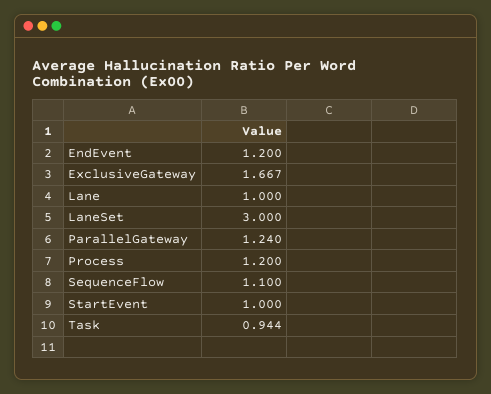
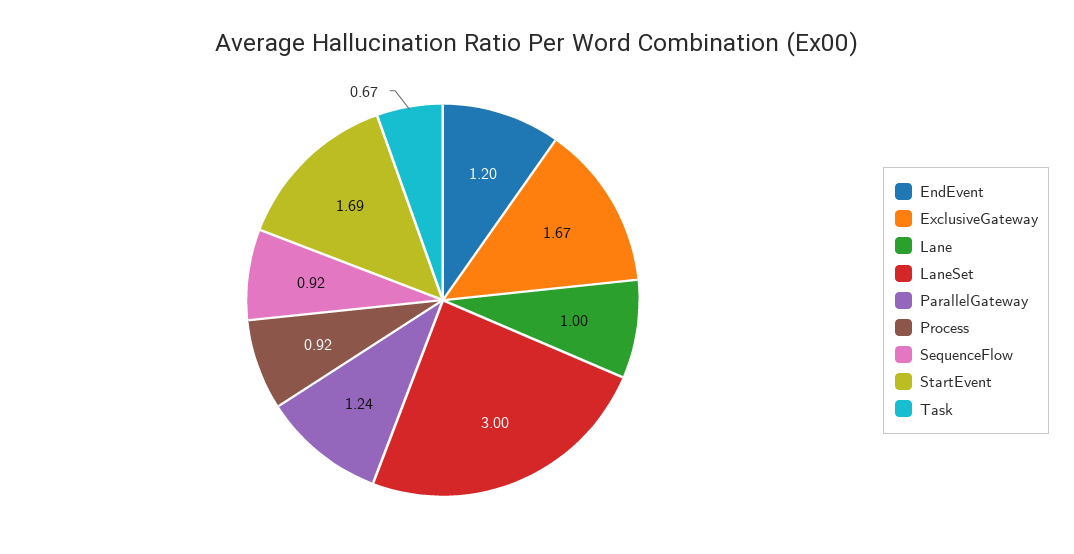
Process: 1.2 -> 0.92
SequenceFlow: 1.1 -> 0.92
StartEvent: 1 -> 1.69
Task: 0.944 -> 0.67

